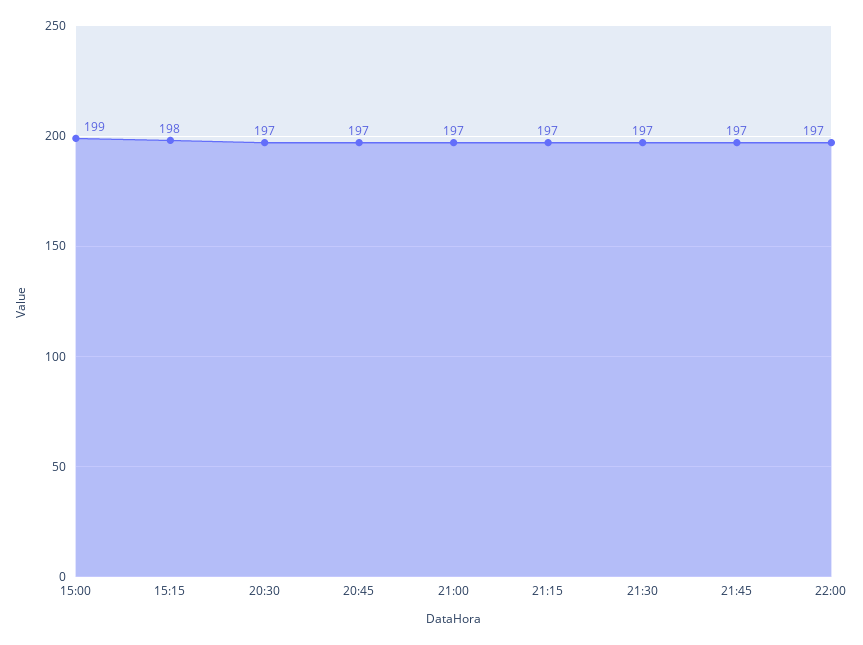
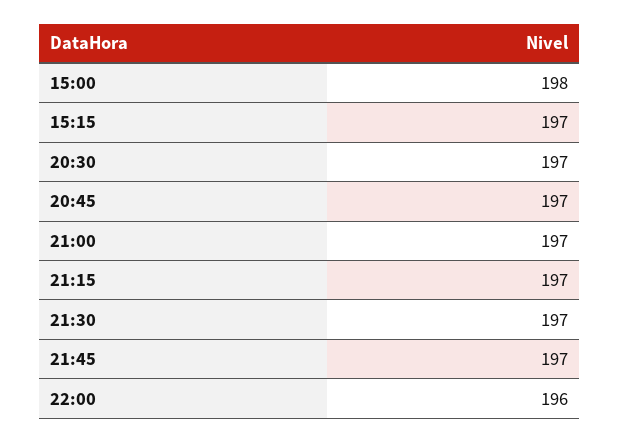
15:00: 199 -> 198
15:15: 198 -> 197
22:00: 197 -> 196

